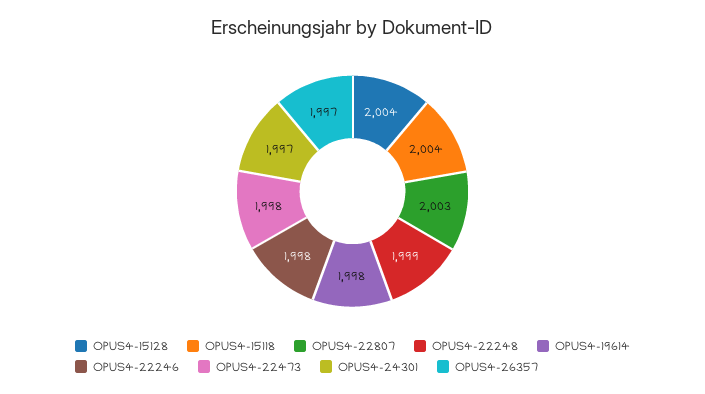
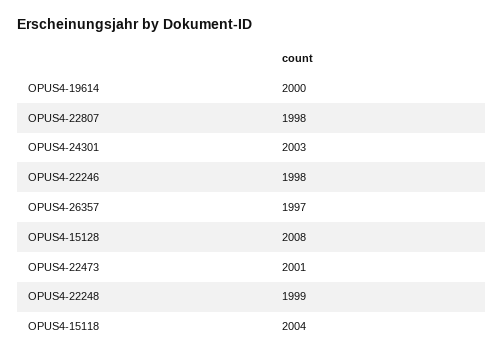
OPUS4-15128: 2004 -> 2008
OPUS4-22807: 2003 -> 1998
OPUS4-19614: 1998 -> 2000
OPUS4-22473: 1998 -> 2001
OPUS4-24301: 1997 -> 2003

